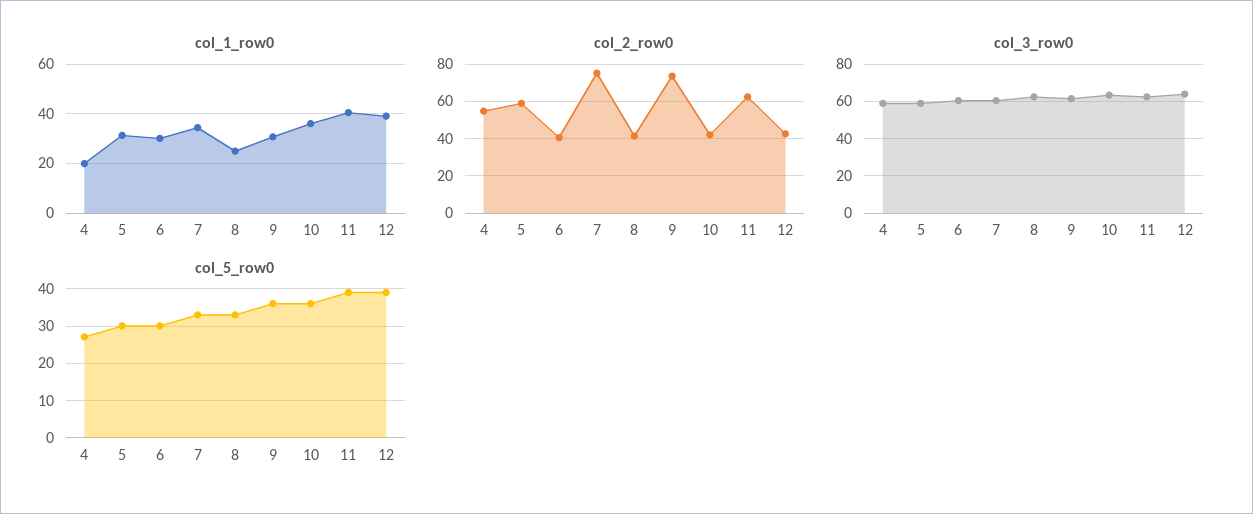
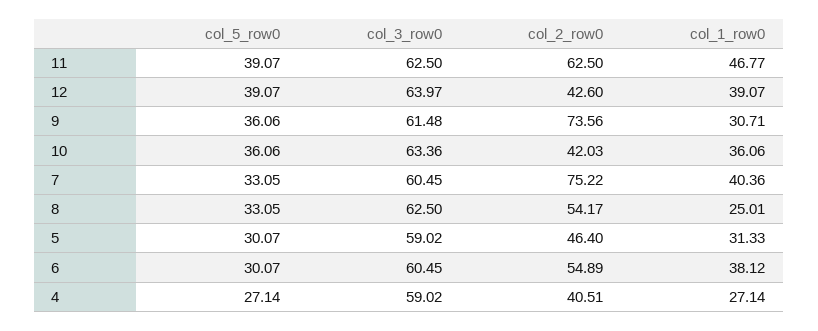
col_1_row0, 4: 20 -> 27.14
col_1_row0, 6: 30 -> 38.12
col_1_row0, 7: 35 -> 40.36
col_1_row0, 11: 40 -> 46.77
col_2_row0, 4: 55 -> 40.51
col_2_row0, 5: 60 -> 46.4
col_2_row0, 6: 40 -> 54.89
col_2_row0, 8: 40 -> 54.17

